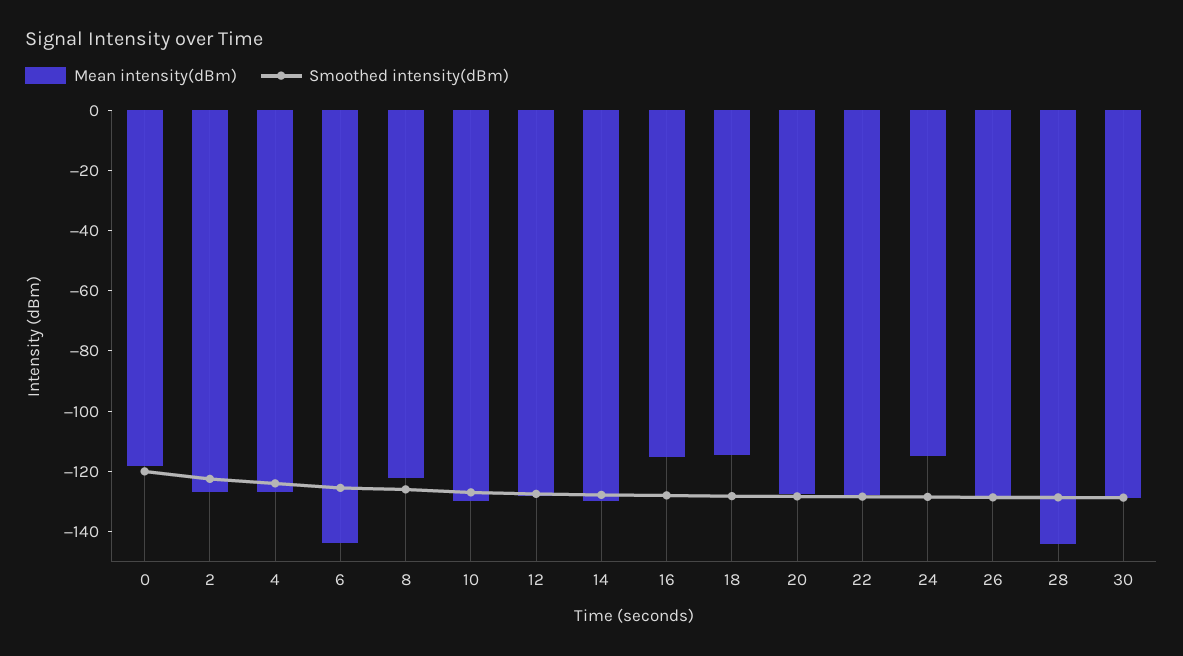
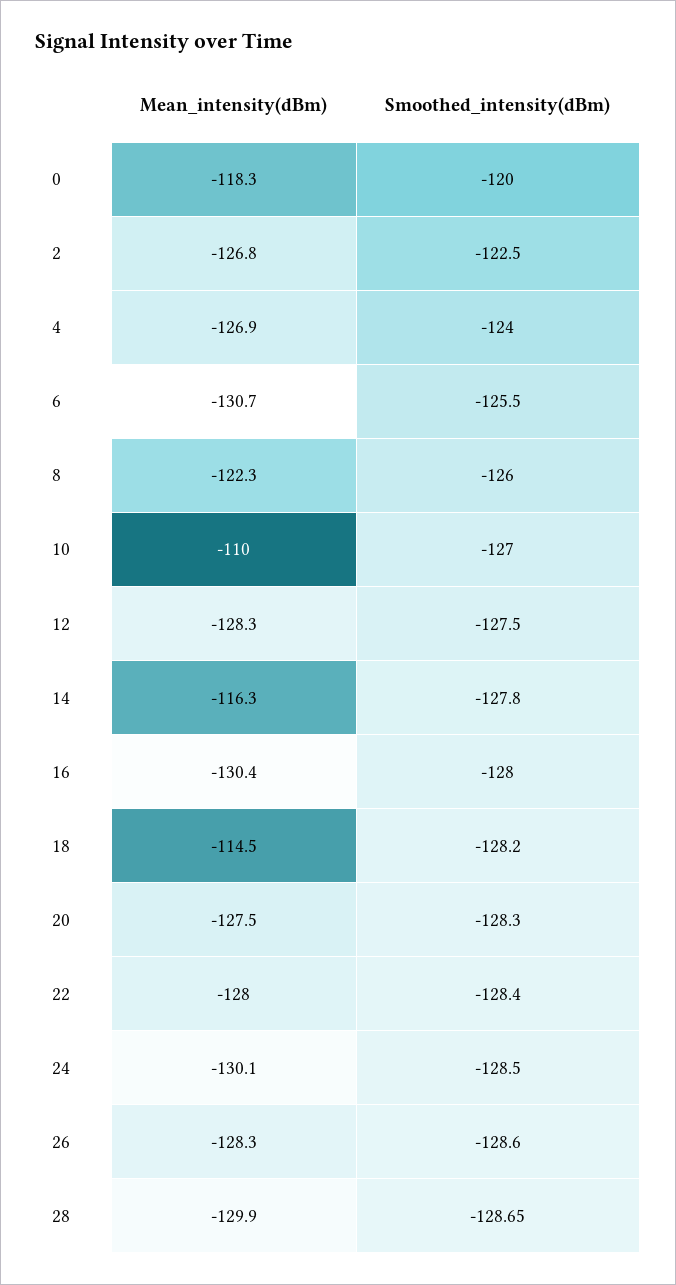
Mean intensity(dBm), 6: -145 -> -130.7
Mean intensity(dBm), 10: -130 -> -110
Mean intensity(dBm), 14: -130 -> -116.3
Mean intensity(dBm), 16: -115 -> -130.4
Mean intensity(dBm), 24: -115 -> -130.1
Mean intensity(dBm), 28: -145 -> -129.9
Mean intensity(dBm), 30: -130 -> none
Smoothed intensity(dBm), 30: -130 -> none

